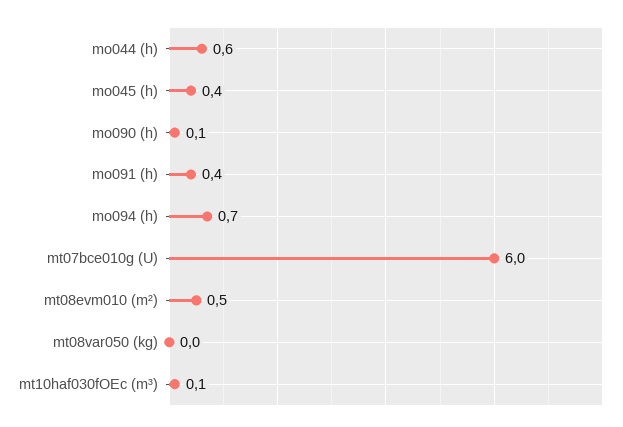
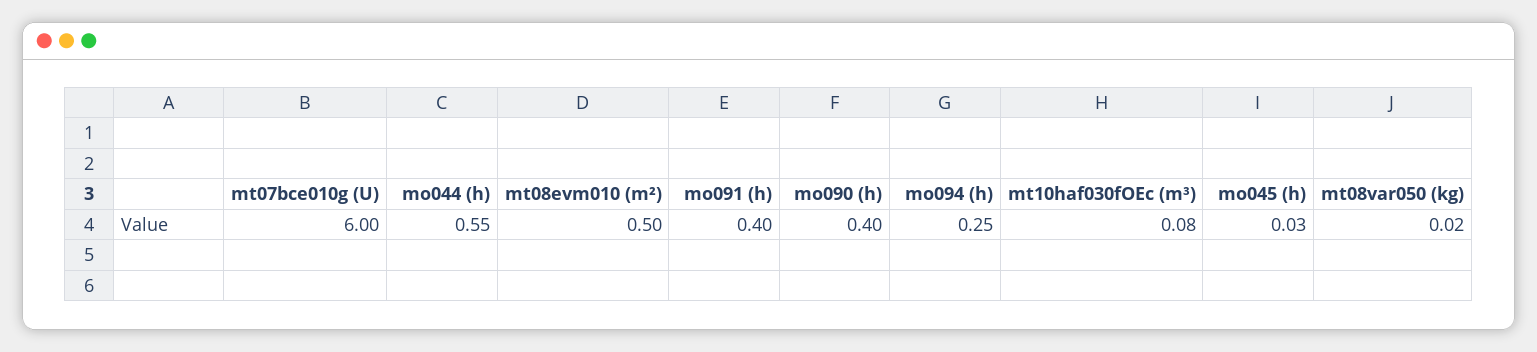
mo045 (h): 0.4 -> 0.03
mo090 (h): 0.1 -> 0.4
mo094 (h): 0.7 -> 0.25

